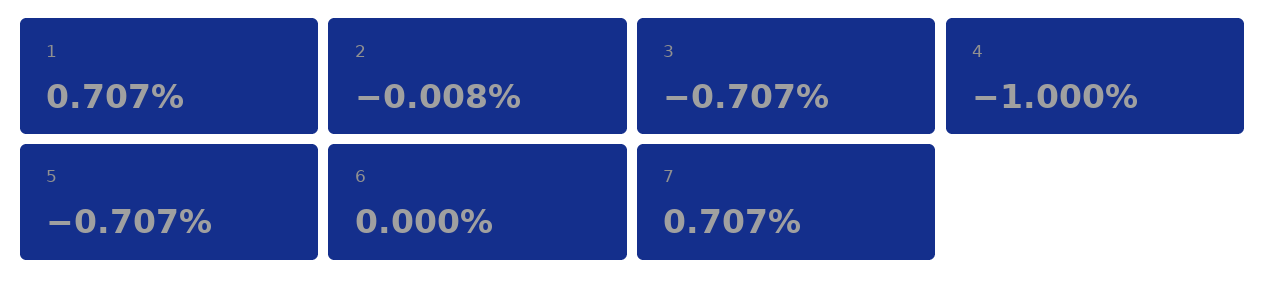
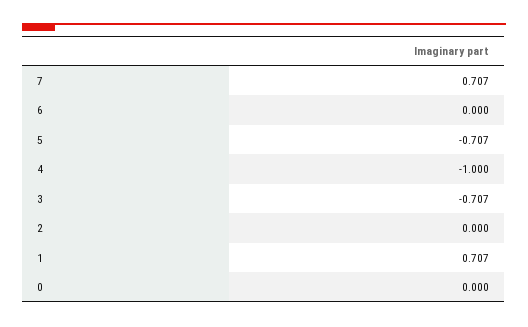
2: -0.008 -> 0
0: none -> 0

